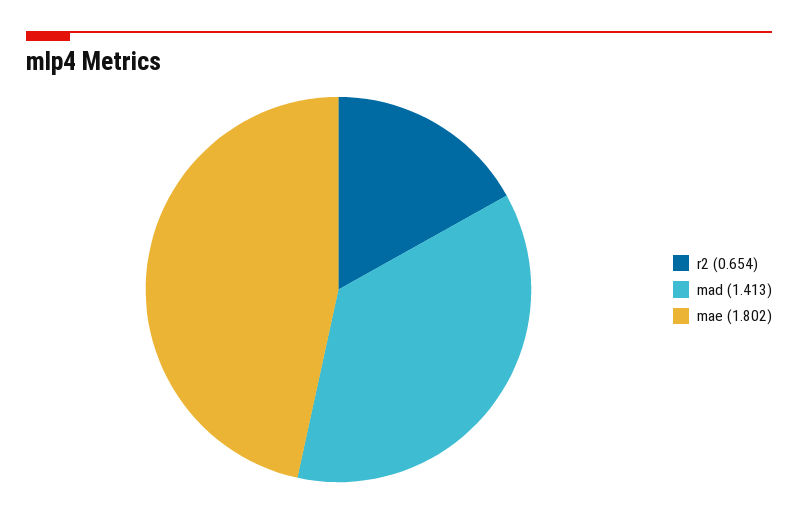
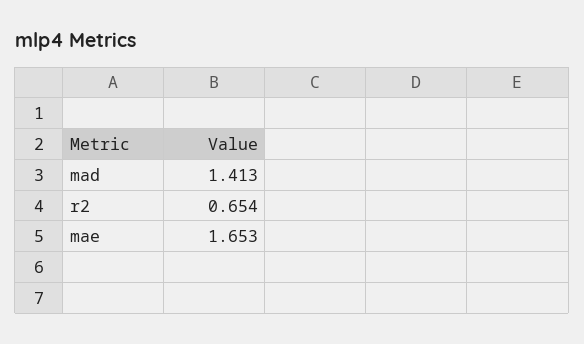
mae: 1.802 -> 1.653

